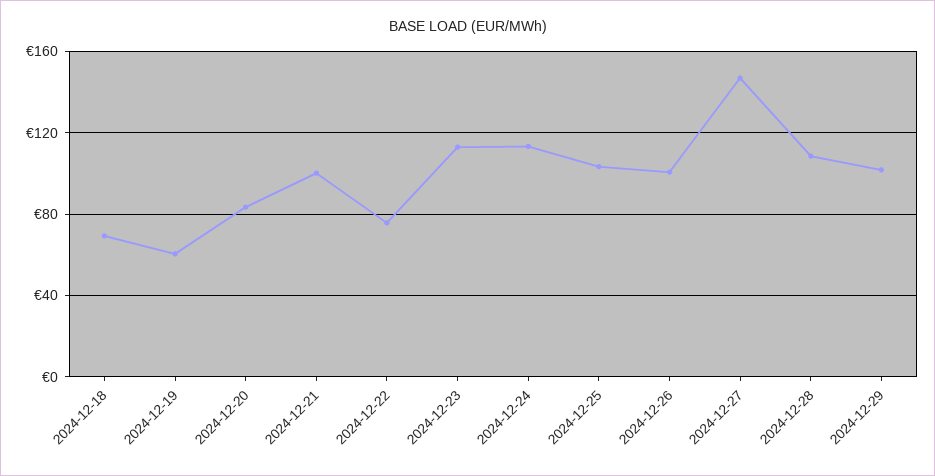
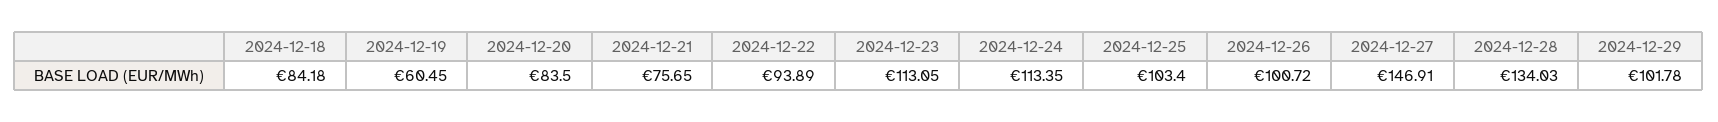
2024-12-18: 70 -> 84.18
2024-12-21: 100 -> 75.65
2024-12-22: 75 -> 93.89
2024-12-28: 110 -> 134.03

